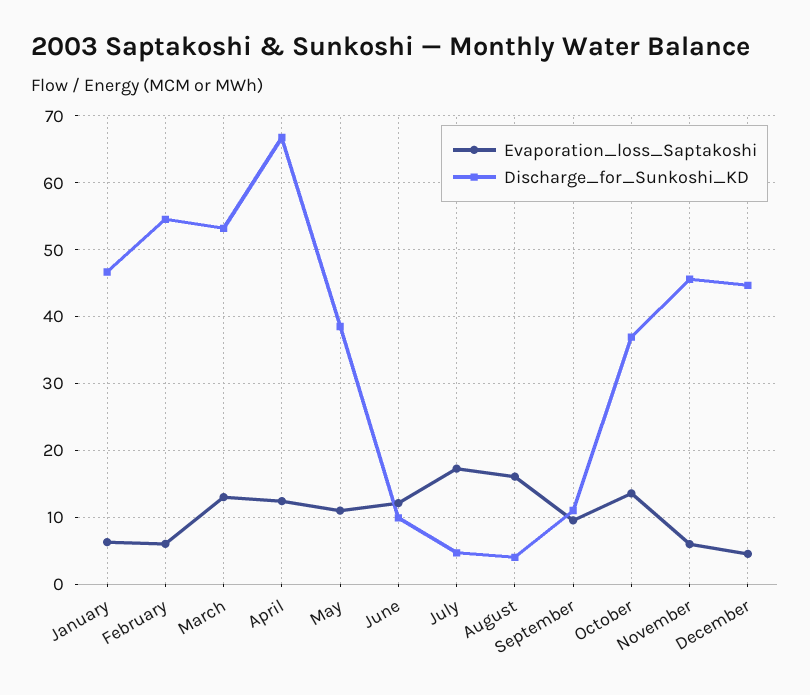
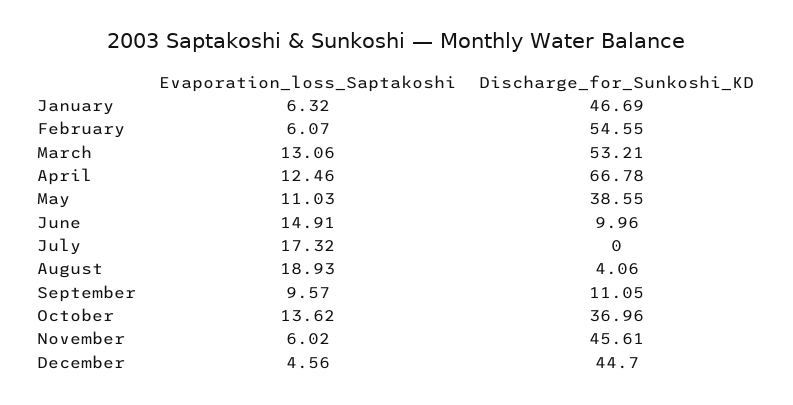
Evaporation_loss_Saptakoshi, June: 12 -> 14.91
Discharge_for_Sunkoshi_KD, July: 5 -> 0
Evaporation_loss_Saptakoshi, August: 16 -> 18.93

